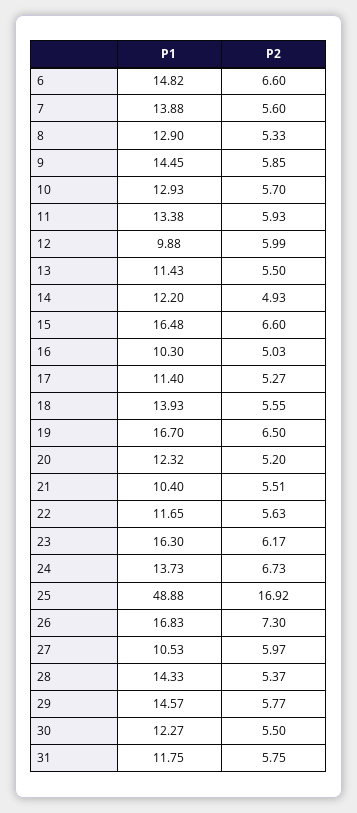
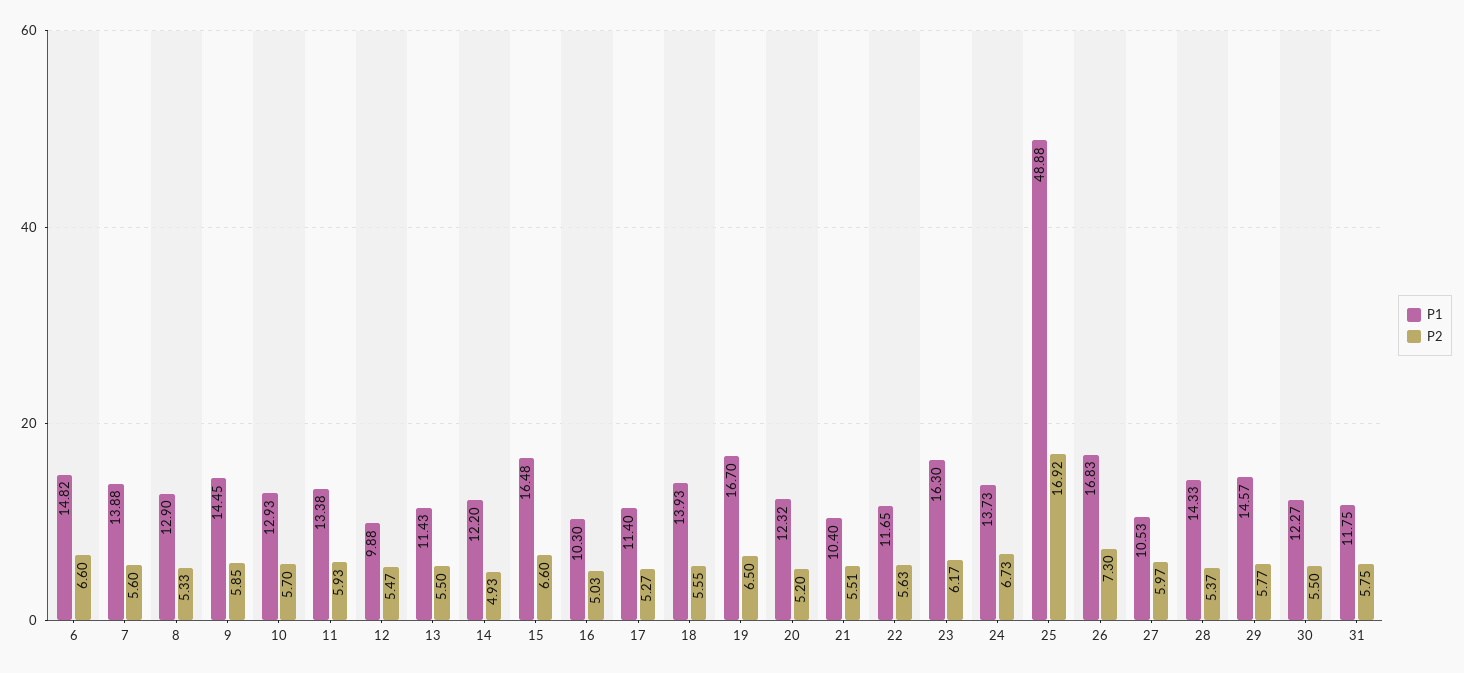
P2, 12: 5.99 -> 5.47

